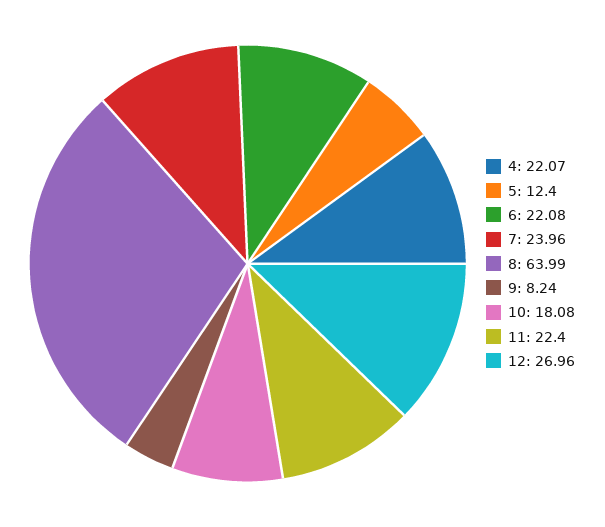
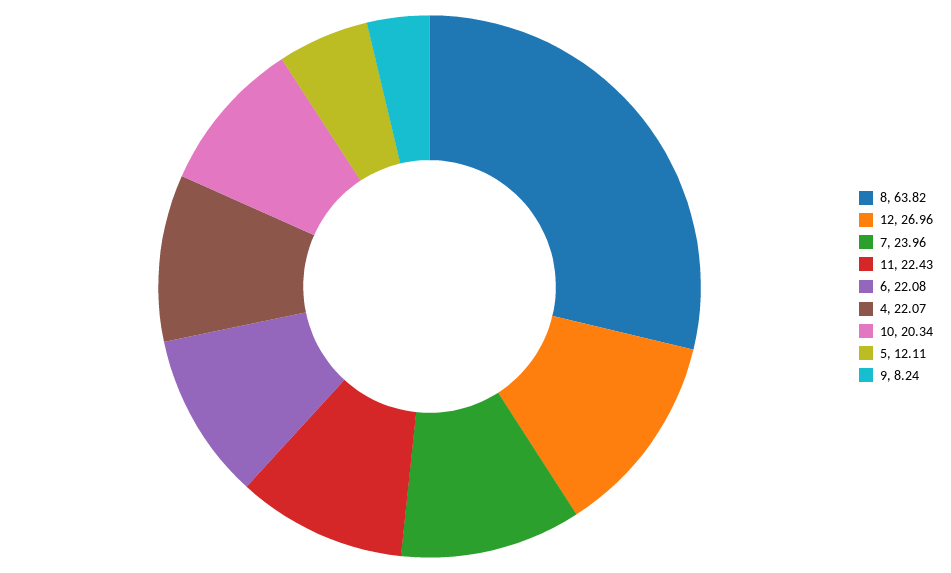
5: 12.4 -> 12.11
8: 63.99 -> 63.82
10: 18.08 -> 20.34
11: 22.4 -> 22.43

